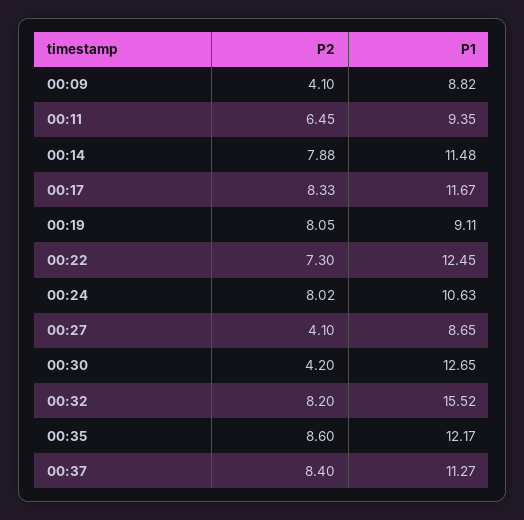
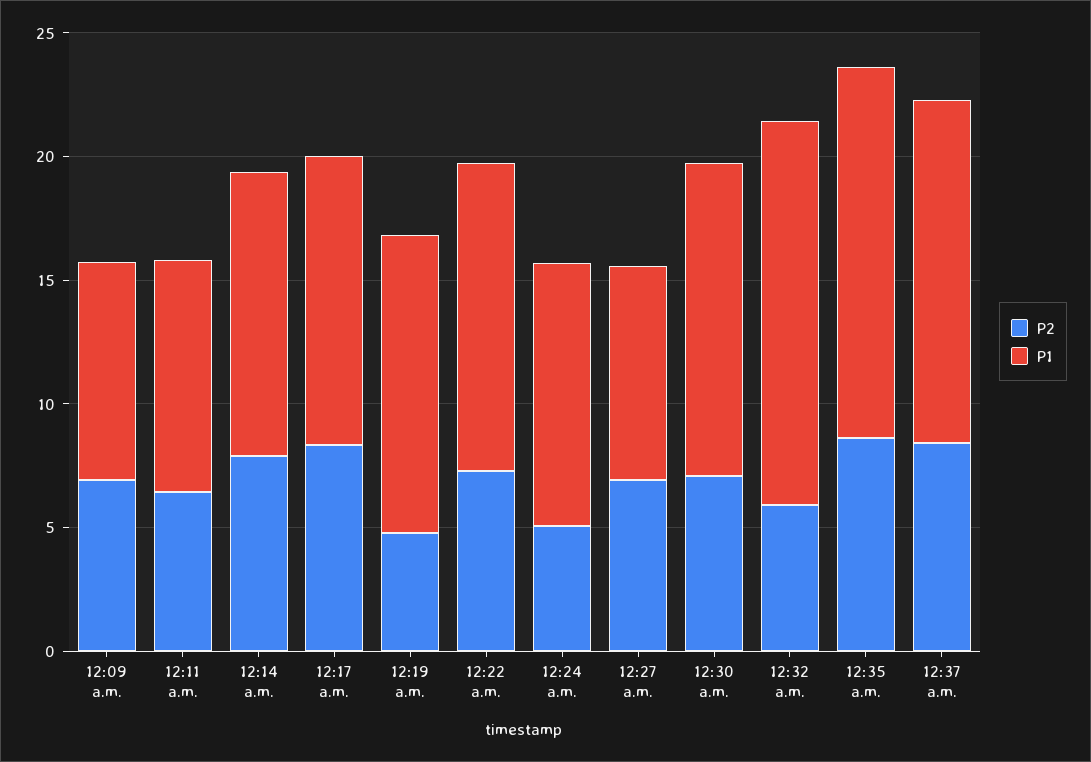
P2, 00:09: 4.1 -> 7
P2, 00:19: 8.05 -> 5
P1, 00:19: 9.11 -> 12
P2, 00:24: 8.02 -> 5
P2, 00:27: 4.1 -> 7
P2, 00:30: 4.2 -> 7
P2, 00:32: 8.2 -> 6
P1, 00:35: 12.17 -> 15
P1, 00:37: 11.27 -> 14

